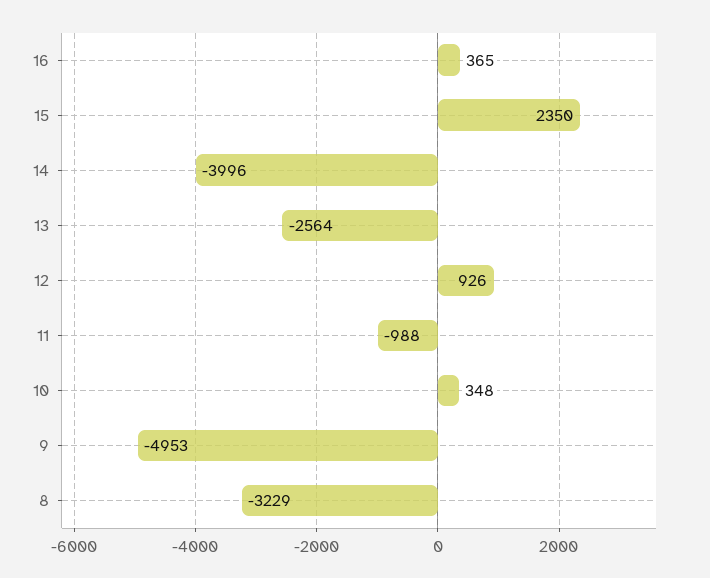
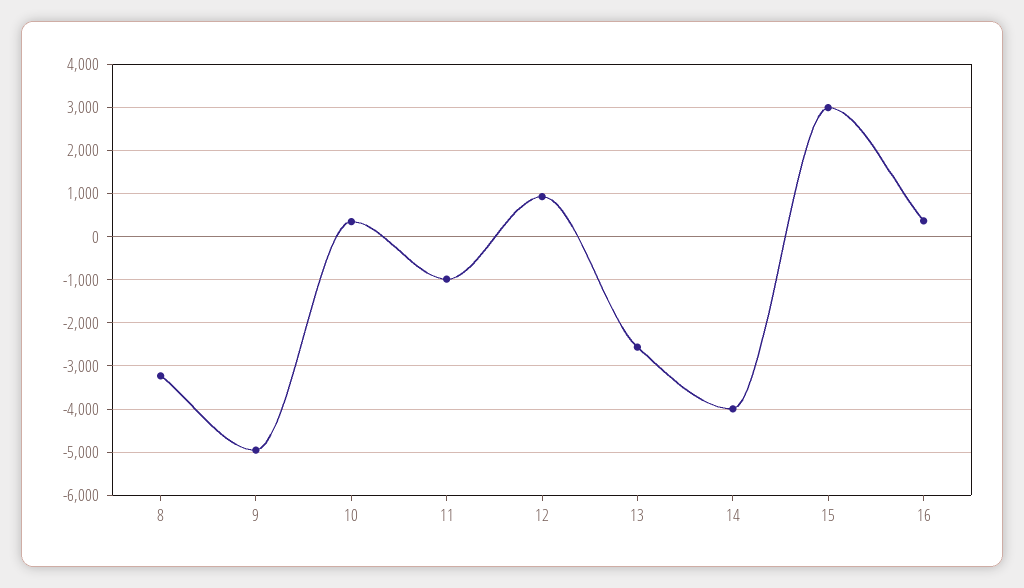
15: 2350 -> 3000

